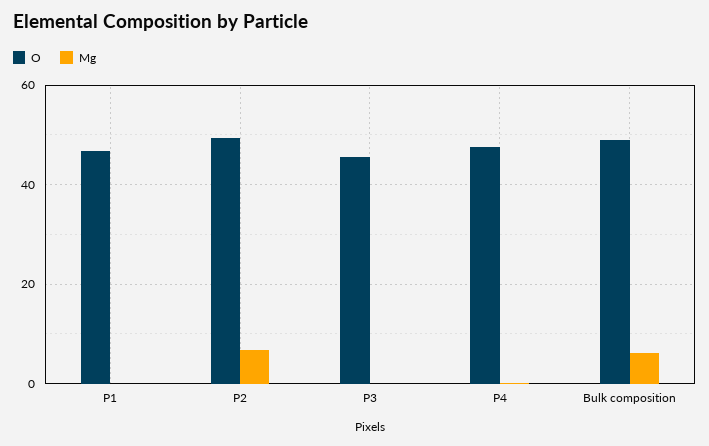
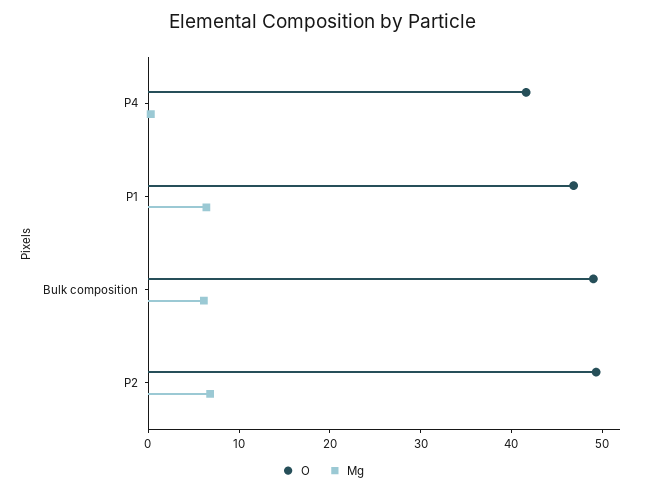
Mg, P1: 0 -> 6
O, P3: 46 -> none
Mg, P3: 0 -> none
O, P4: 48 -> 42

